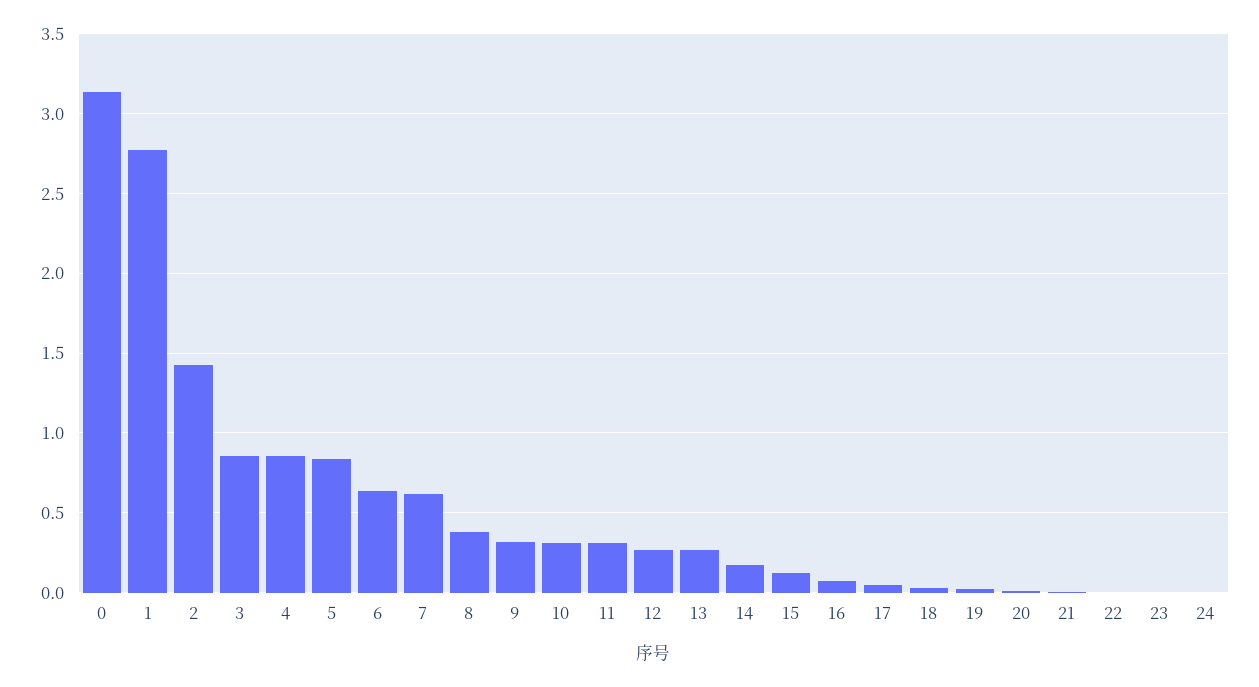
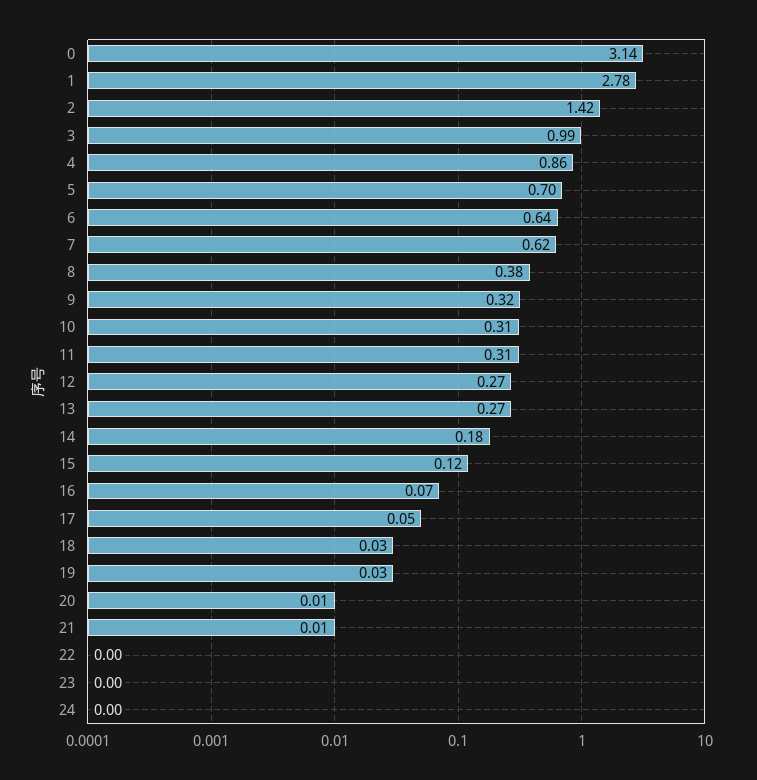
3: 0.85 -> 0.99
5: 0.85 -> 0.7

